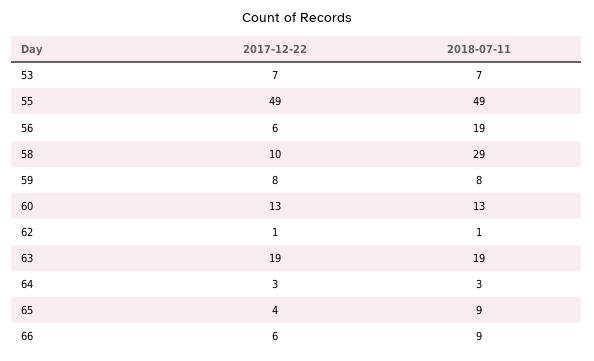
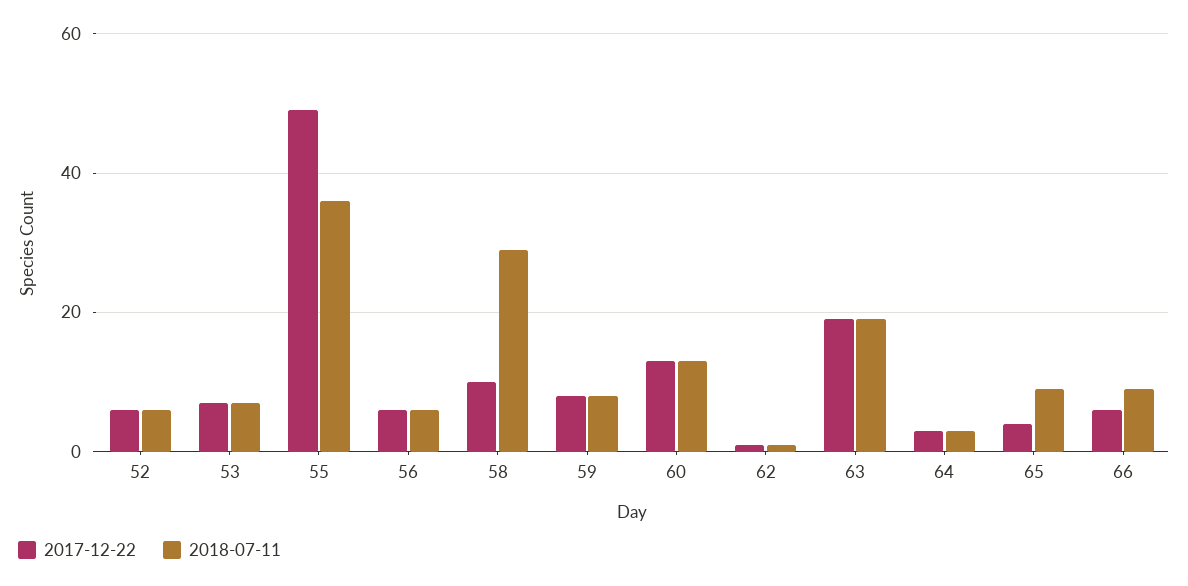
2018-07-11, 55: 49 -> 35
2018-07-11, 56: 19 -> 5
2017-12-22, 52: none -> 5
2018-07-11, 52: none -> 5

